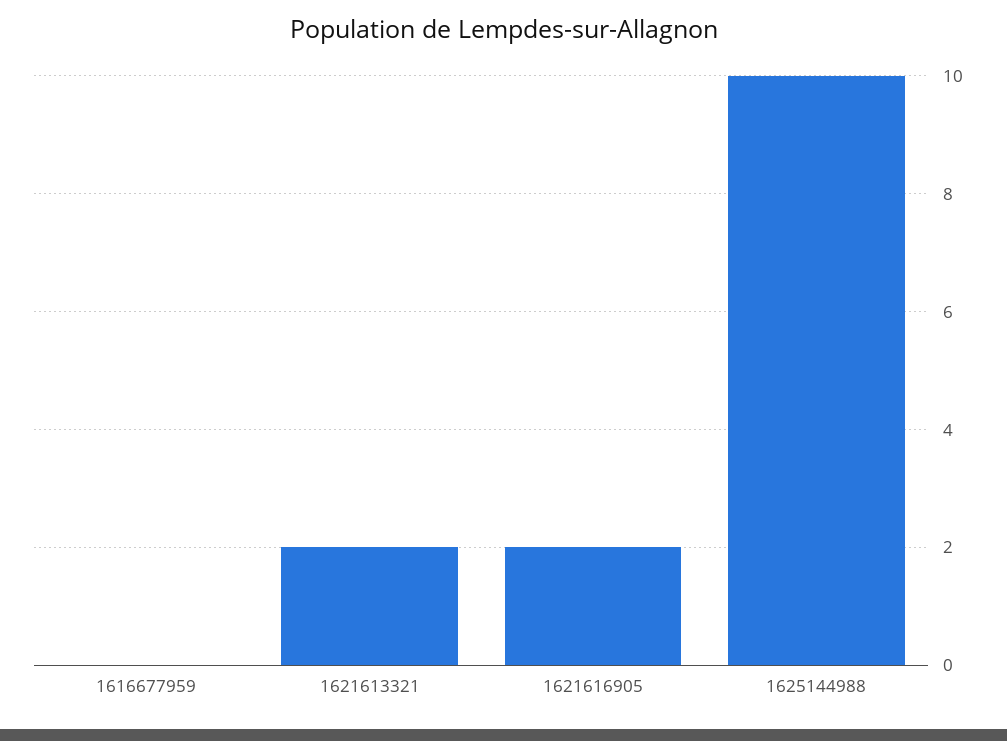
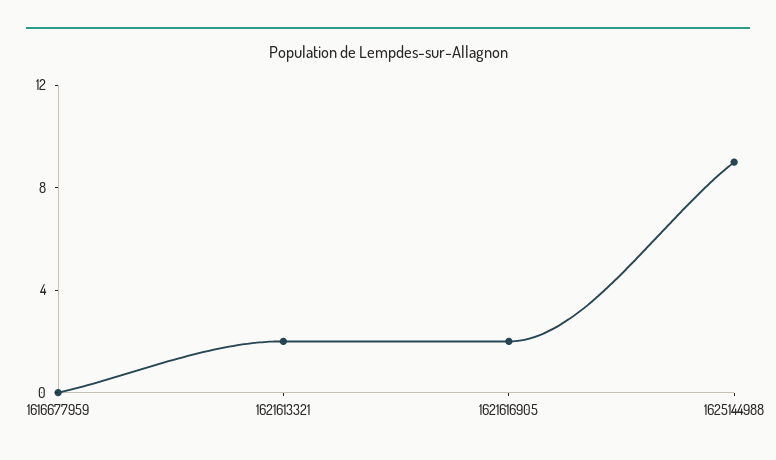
1625144988: 10 -> 9

